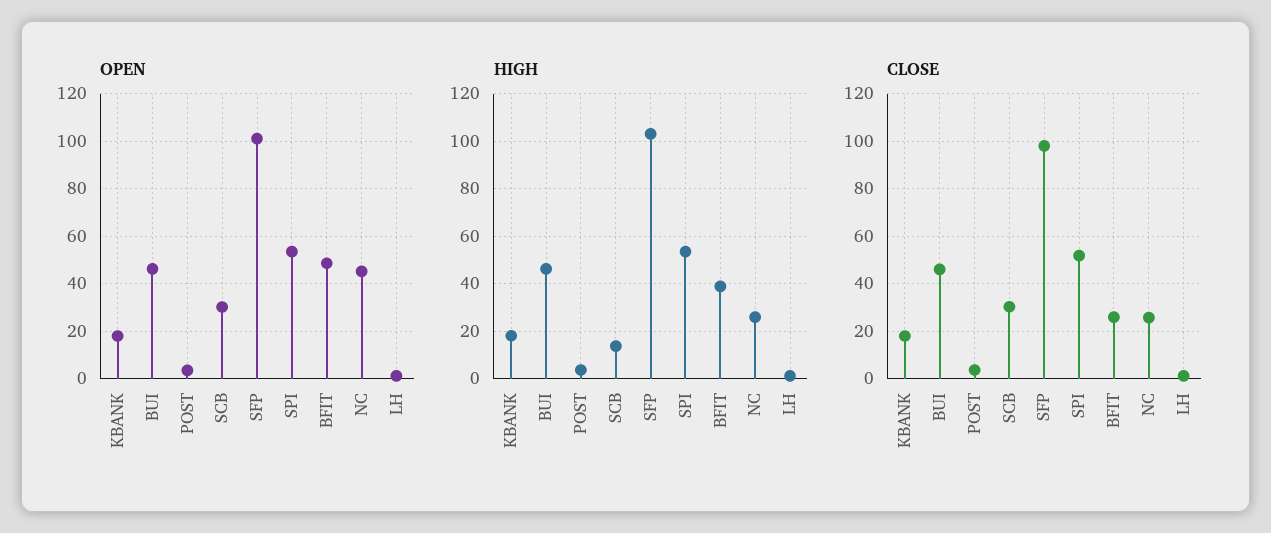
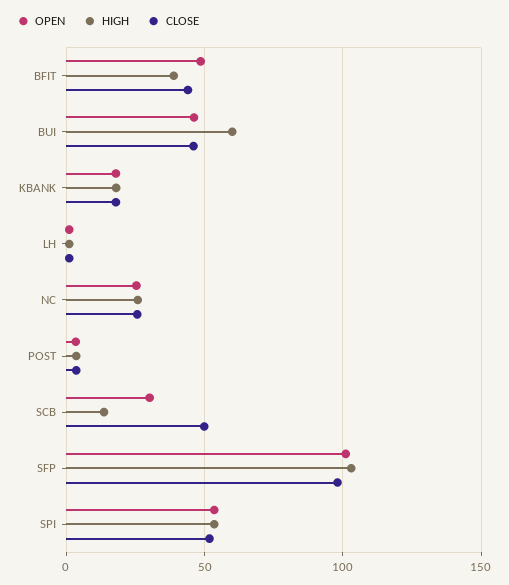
OPEN, NC: 45 -> 25
HIGH, BUI: 45 -> 60
CLOSE, SCB: 30 -> 50
CLOSE, BFIT: 25 -> 45

